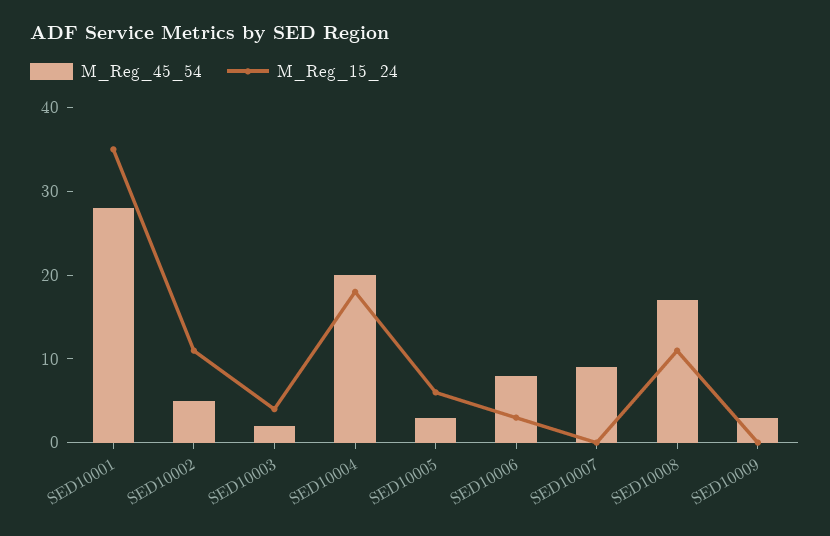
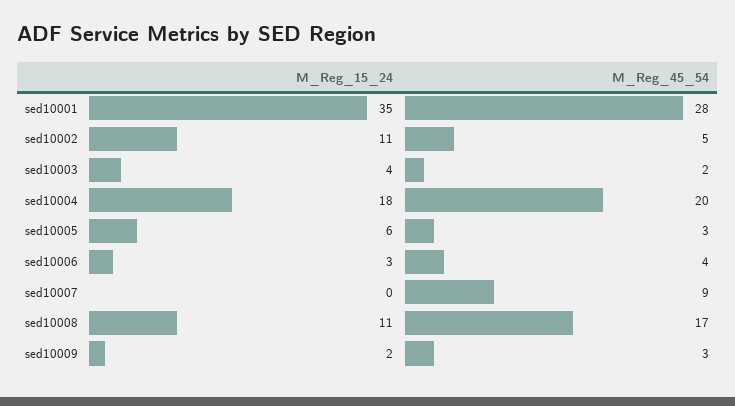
M_Reg_45_54, SED10006: 8 -> 4
M_Reg_15_24, SED10009: 0 -> 2

